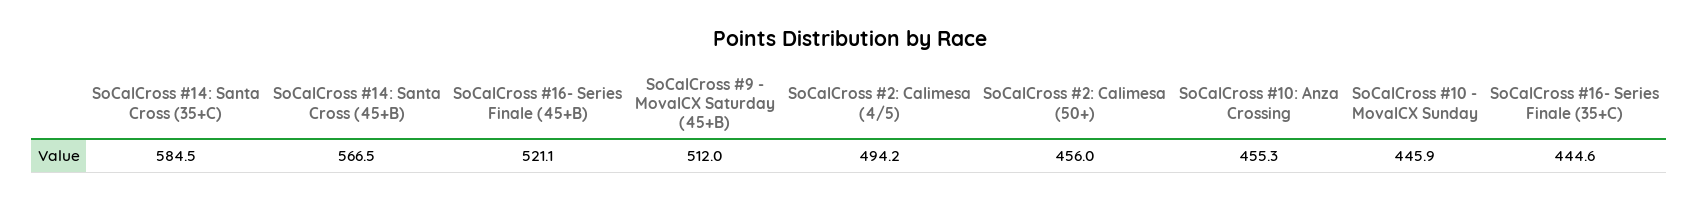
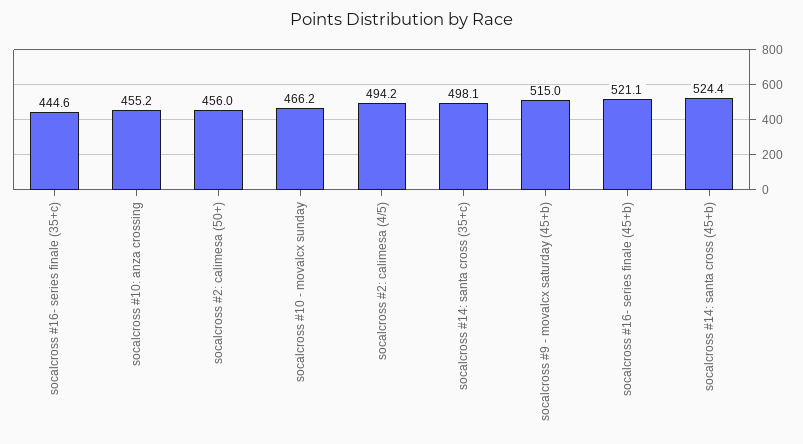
SoCalCross #14: Santa Cross (35+C): 584.5 -> 498.1
SoCalCross #14: Santa Cross (45+B): 566.5 -> 524.4
SoCalCross #9 - MovalCX Saturday (45+B): 512 -> 515
SoCalCross #10: Anza Crossing: 455.3 -> 455.2
SoCalCross #10 - MovalCX Sunday: 445.9 -> 466.2

